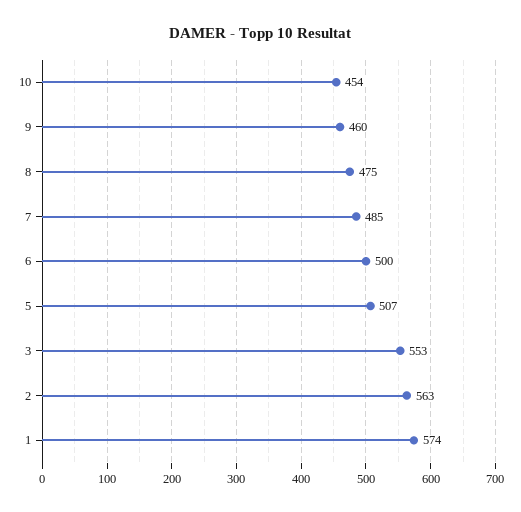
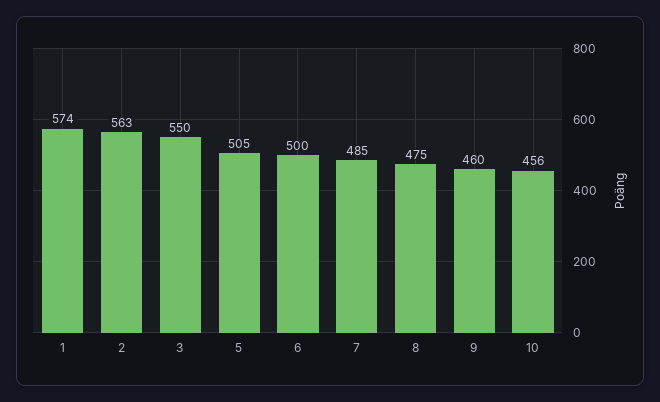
10: 454 -> 456
5: 507 -> 505
3: 553 -> 550

